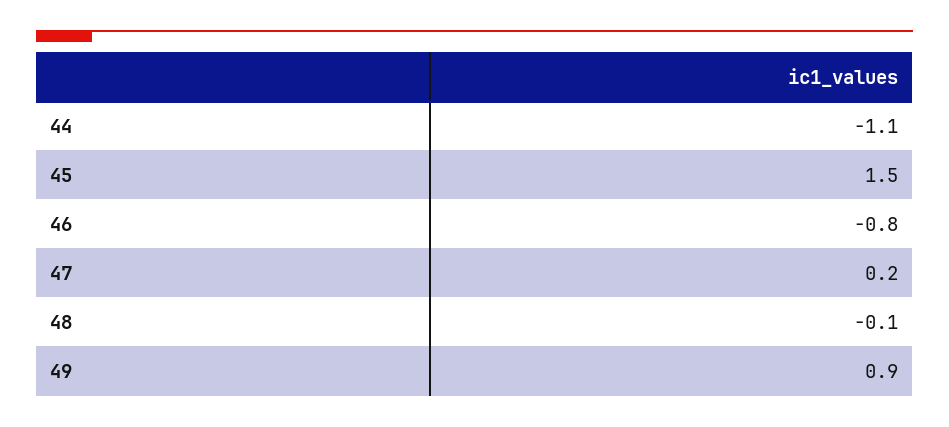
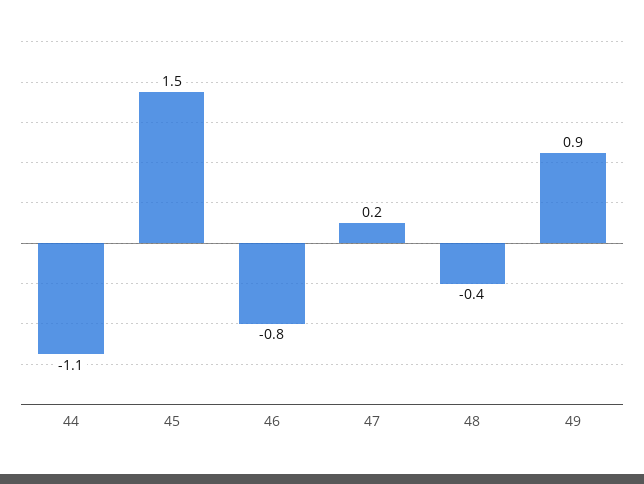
48: -0.1 -> -0.4

